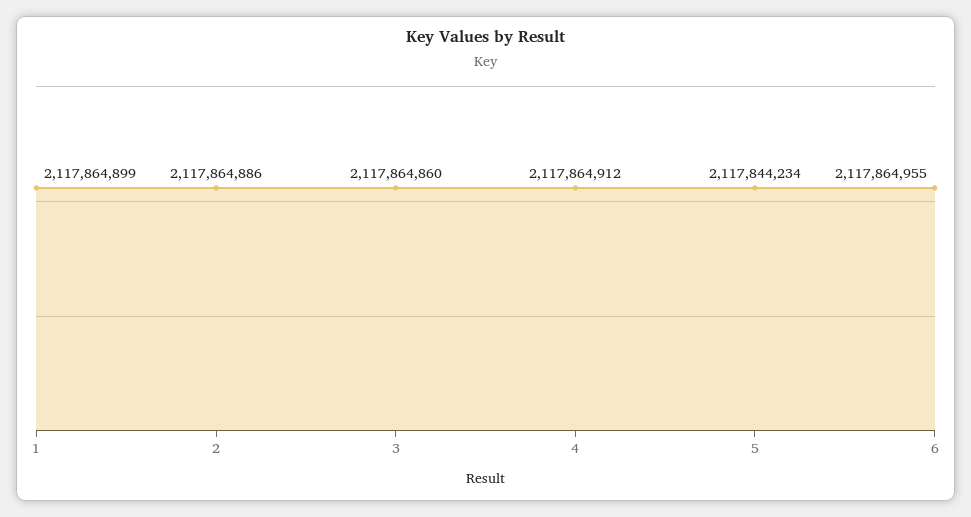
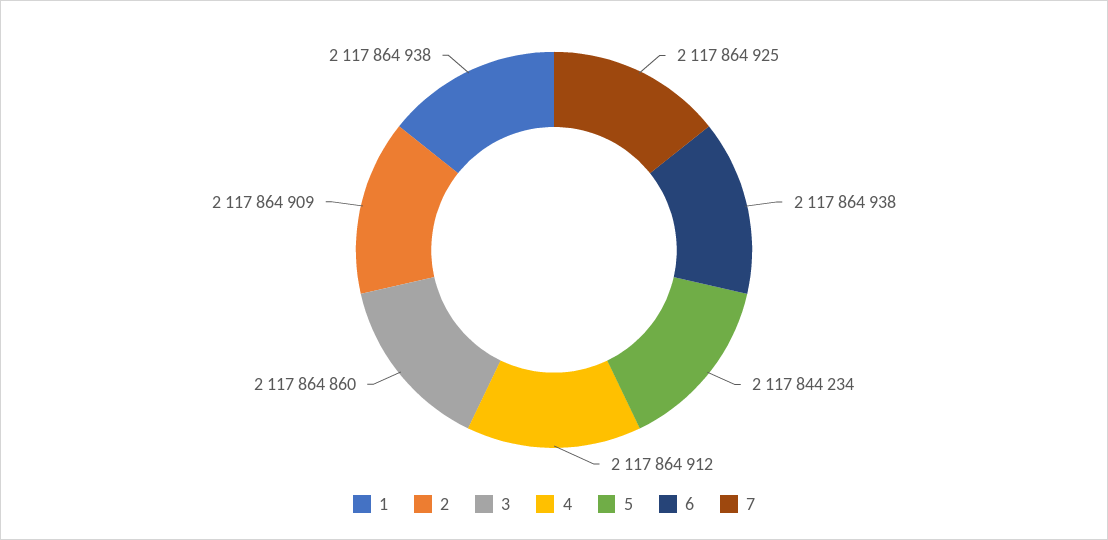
1: 2117864899 -> 2117864938
2: 2117864886 -> 2117864909
6: 2117864955 -> 2117864938
7: none -> 2117864925

